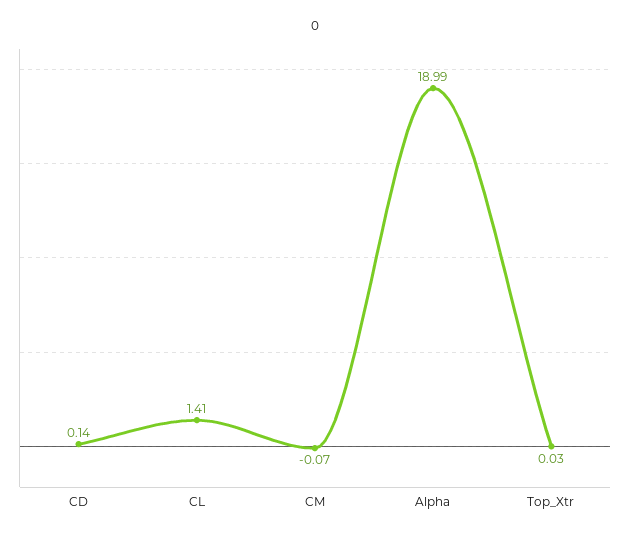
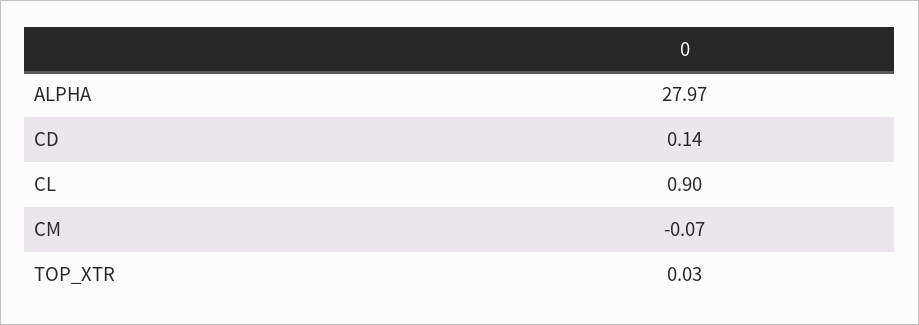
CL: 1.41 -> 0.9
Alpha: 18.99 -> 27.97

